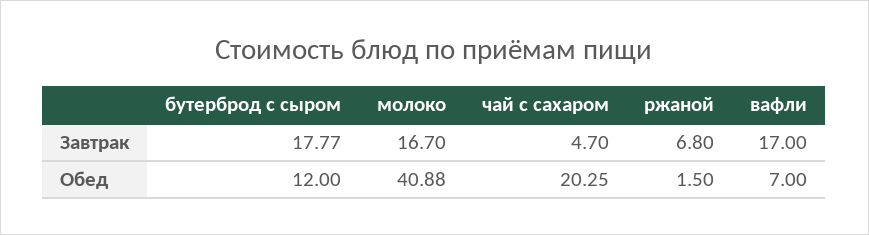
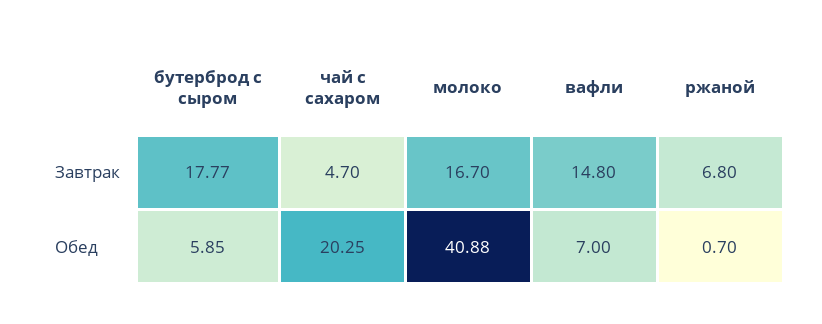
вафли, Завтрак: 17 -> 14.8
бутерброд с сыром, Обед: 12 -> 5.85
ржаной, Обед: 1.5 -> 0.7

